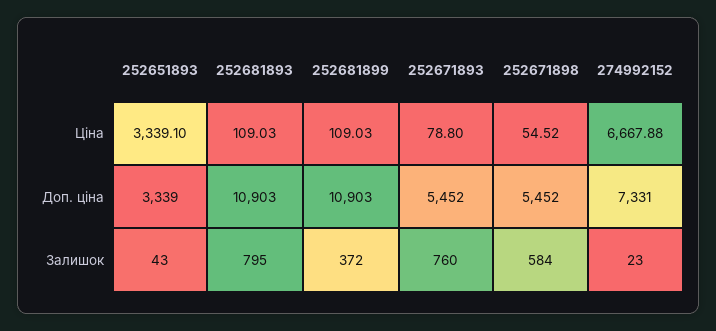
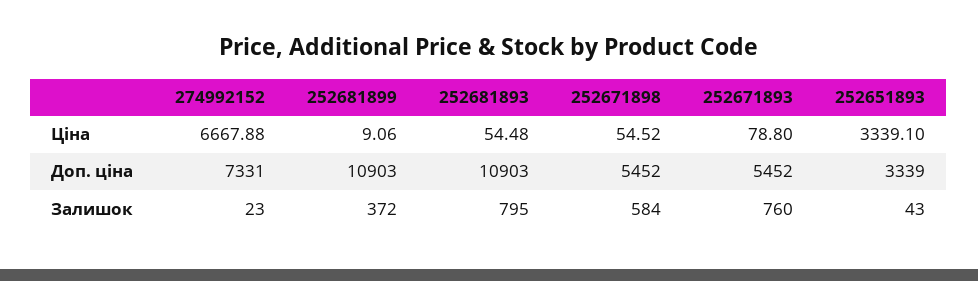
252681893, Ціна: 109.03 -> 54.48
252681899, Ціна: 109.03 -> 9.06

